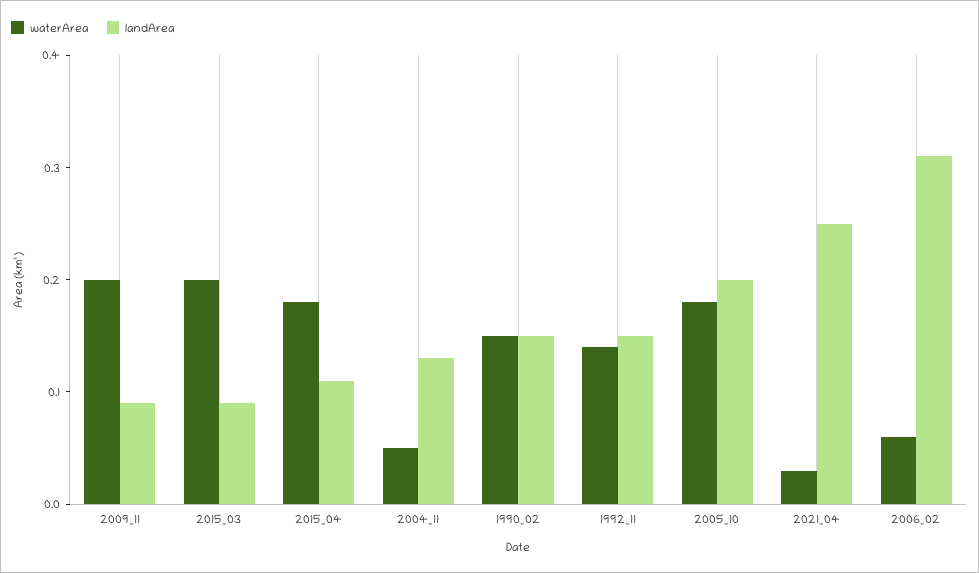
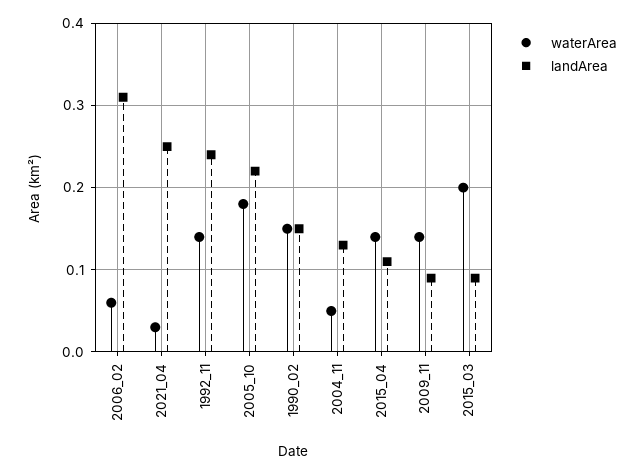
waterArea, 2009_11: 0.2 -> 0.14
waterArea, 2015_04: 0.18 -> 0.14
landArea, 1992_11: 0.15 -> 0.24
landArea, 2005_10: 0.2 -> 0.22

